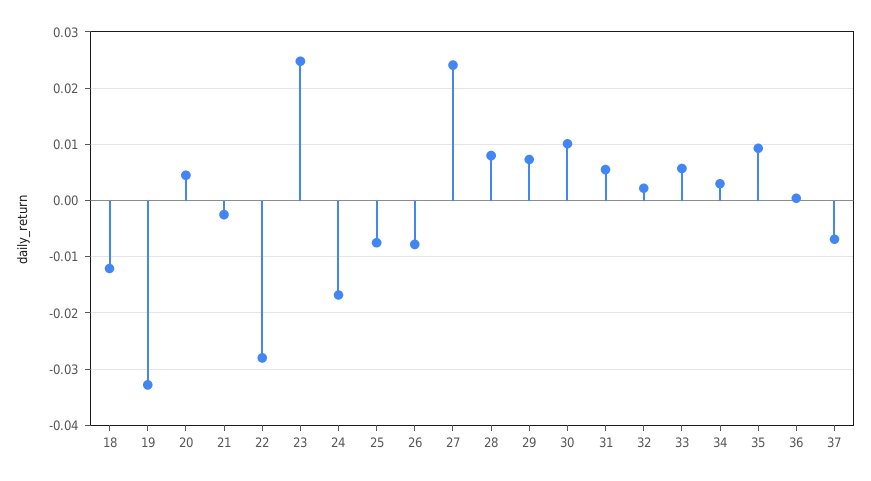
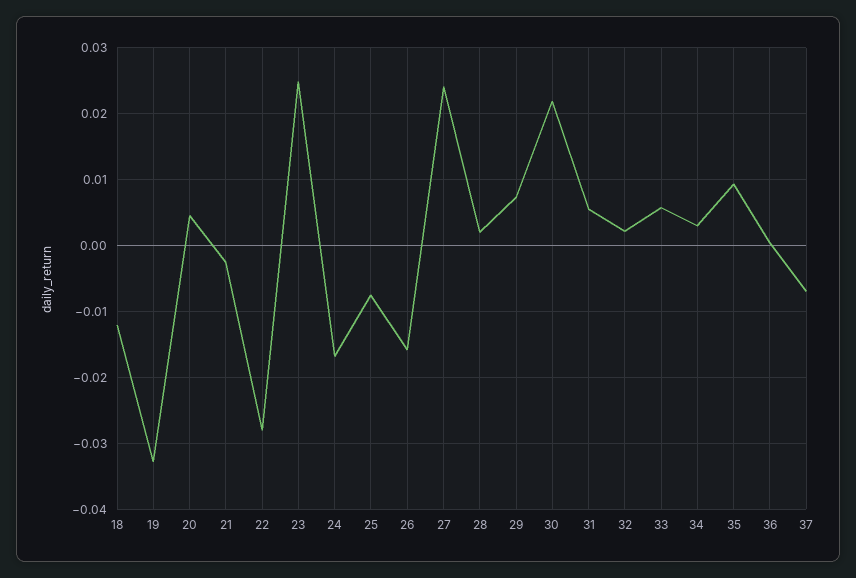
26: -0.008 -> -0.016
28: 0.008 -> 0.002
30: 0.01 -> 0.022

